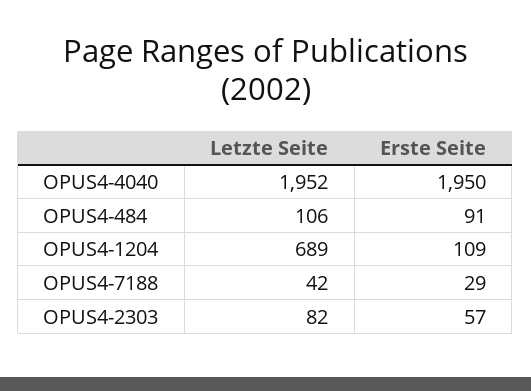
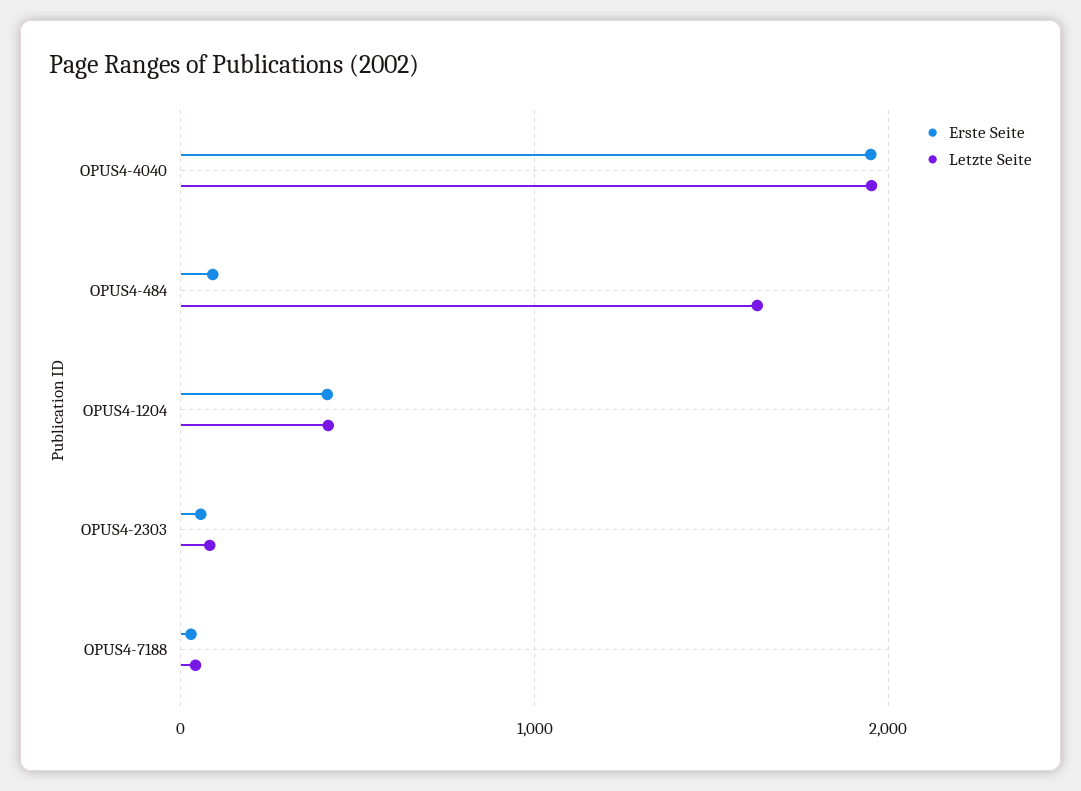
Letzte Seite, OPUS4-484: 106 -> 1600
Letzte Seite, OPUS4-1204: 689 -> 400
Erste Seite, OPUS4-1204: 109 -> 400

